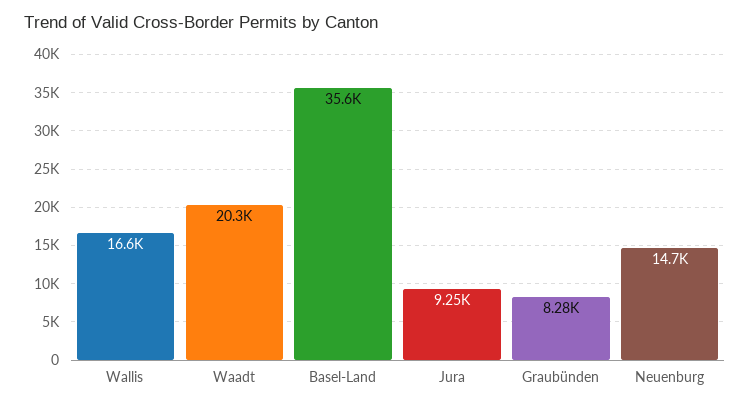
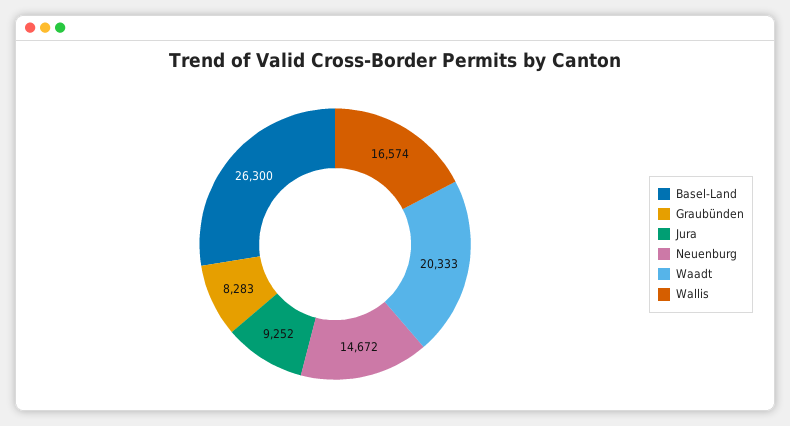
Basel-Land: 35600 -> 26300

